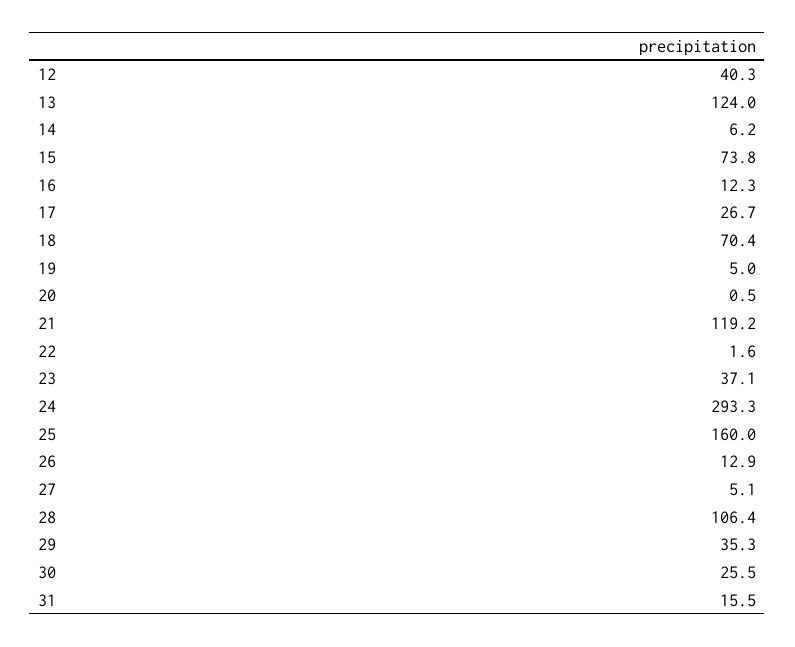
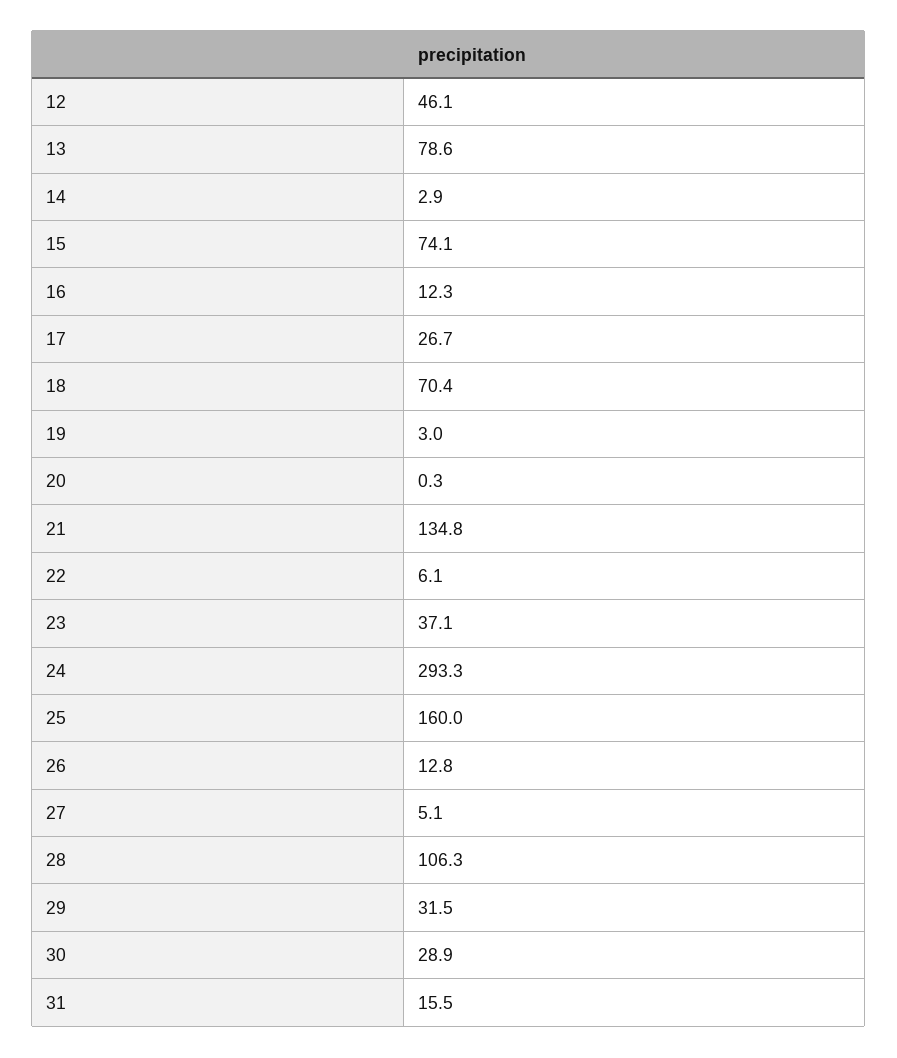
12: 40.3 -> 46.1
13: 124 -> 78.6
14: 6.2 -> 2.9
15: 73.8 -> 74.1
19: 5 -> 3
20: 0.5 -> 0.3
21: 119.2 -> 134.8
22: 1.6 -> 6.1
26: 12.9 -> 12.8
28: 106.4 -> 106.3
29: 35.3 -> 31.5
30: 25.5 -> 28.9

